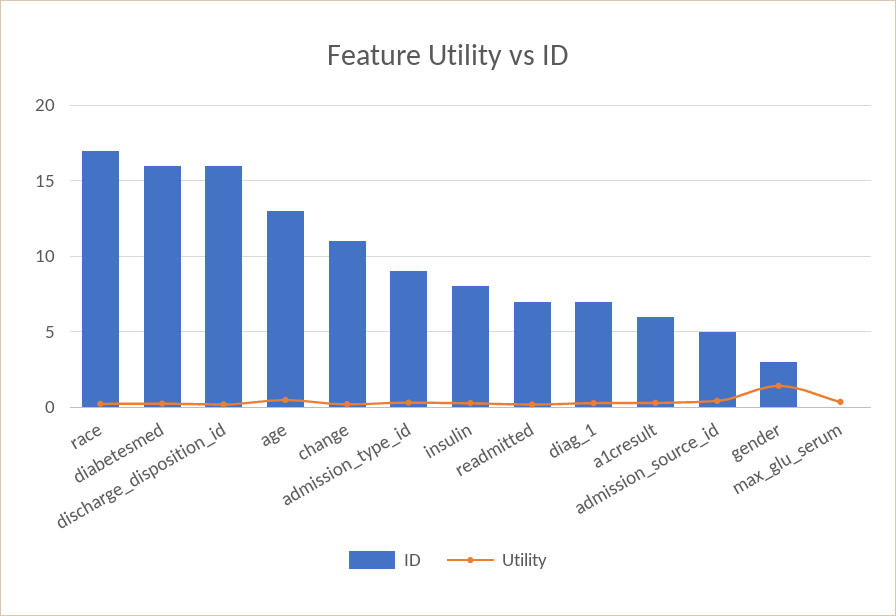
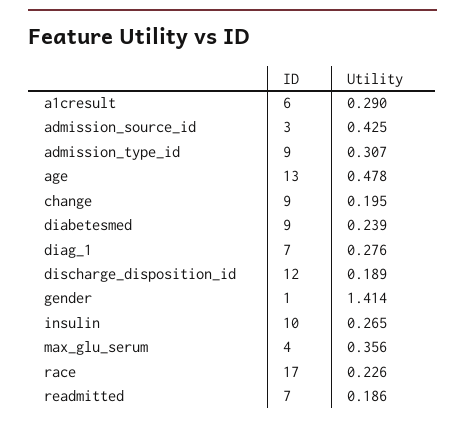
ID, diabetesmed: 16 -> 9
ID, discharge_disposition_id: 16 -> 12
ID, change: 11 -> 9
ID, insulin: 8 -> 10
ID, admission_source_id: 5 -> 3
ID, gender: 3 -> 1
ID, max_glu_serum: 0 -> 4

